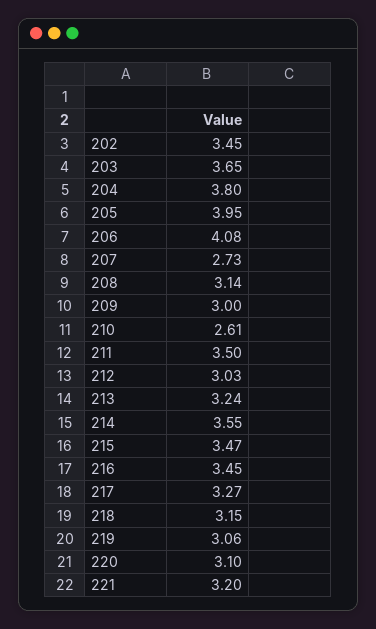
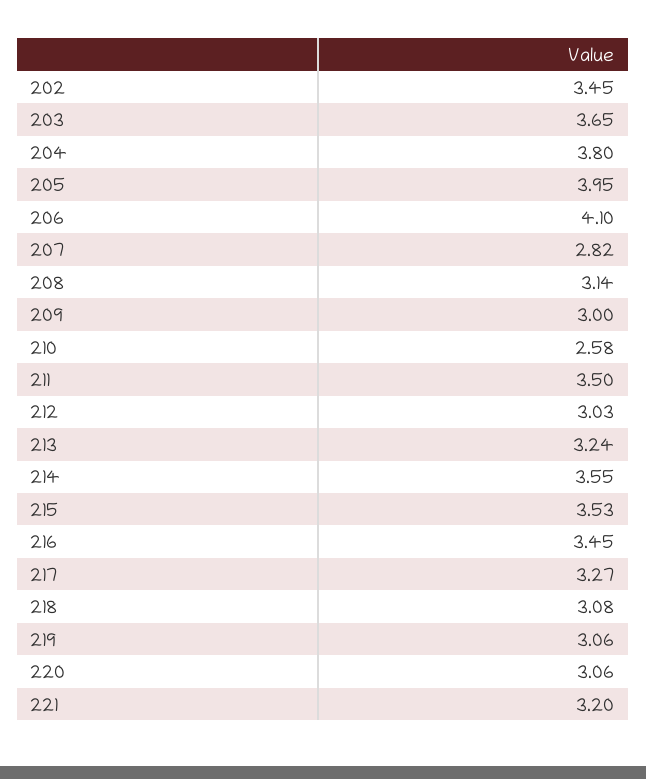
206: 4.08 -> 4.1
207: 2.73 -> 2.82
210: 2.61 -> 2.58
215: 3.47 -> 3.53
218: 3.15 -> 3.08
220: 3.1 -> 3.06

